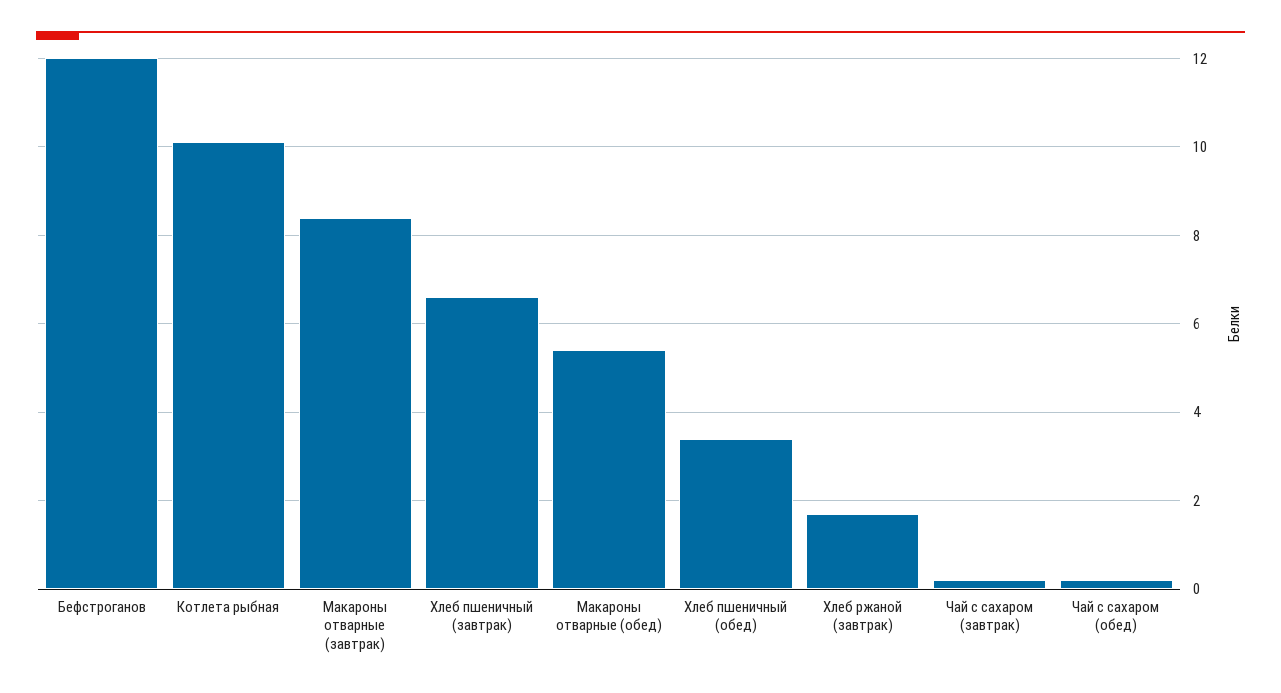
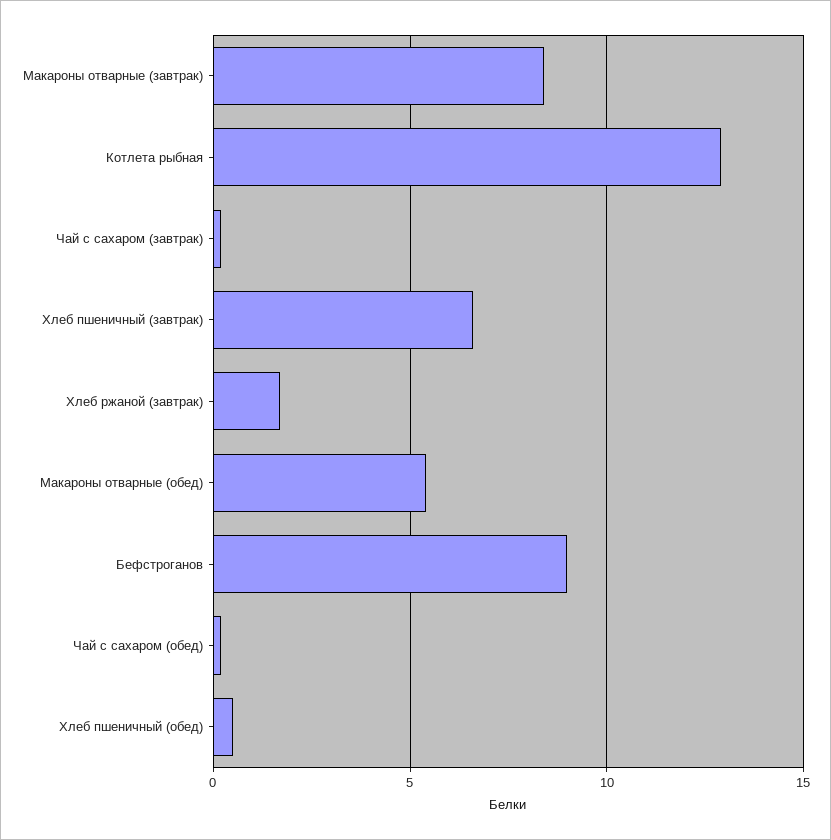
Бефстроганов: 12 -> 9
Котлета рыбная: 10 -> 13
Хлеб пшеничный (обед): 3.5 -> 0.5

